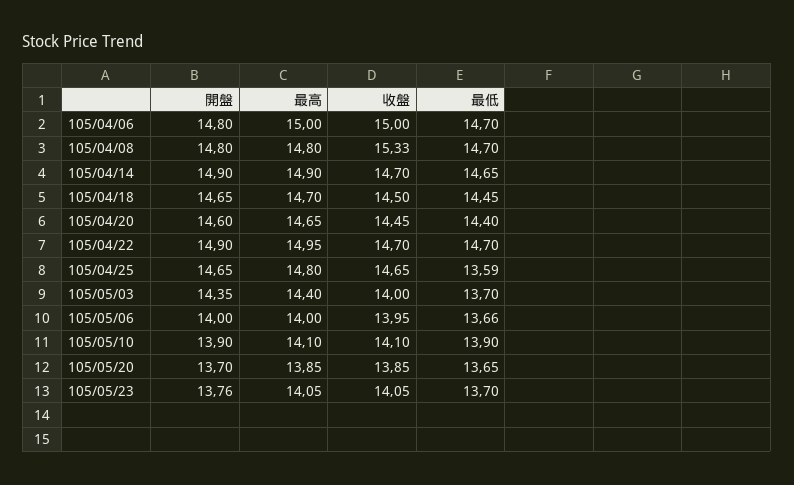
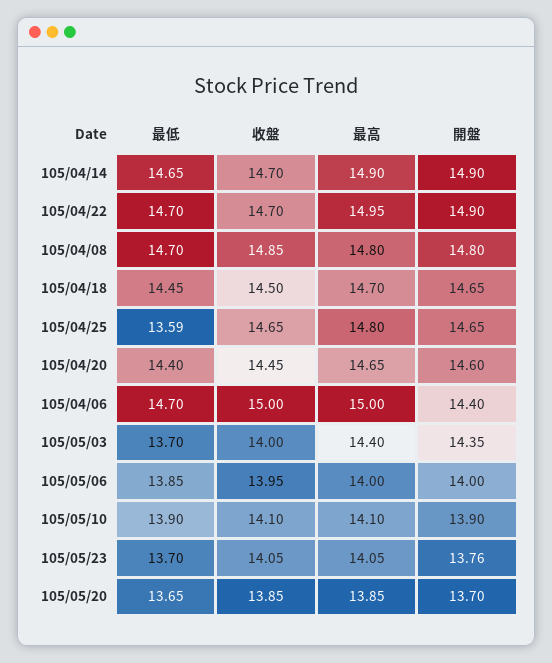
開盤, 105/04/06: 14.8 -> 14.4
收盤, 105/04/08: 15.33 -> 14.85
最低, 105/05/06: 13.66 -> 13.85

